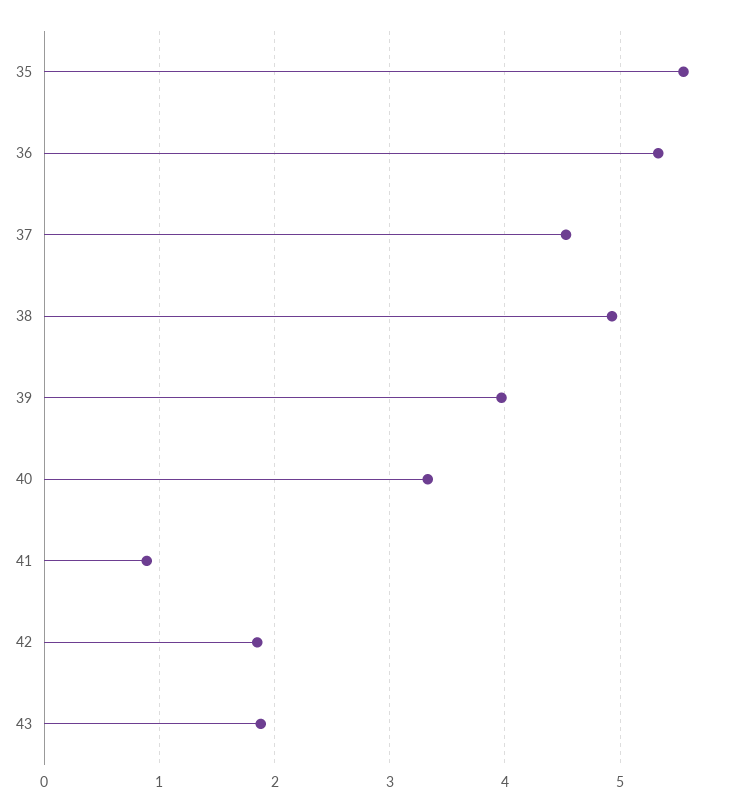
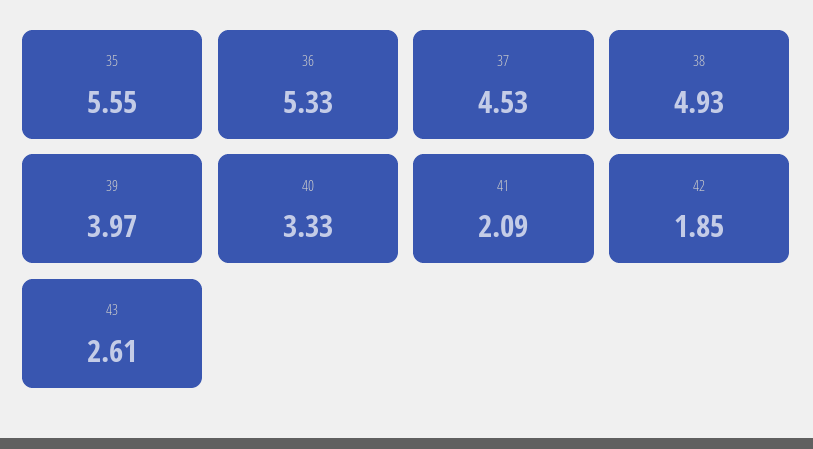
41: 0.9 -> 2.09
43: 1.9 -> 2.61

